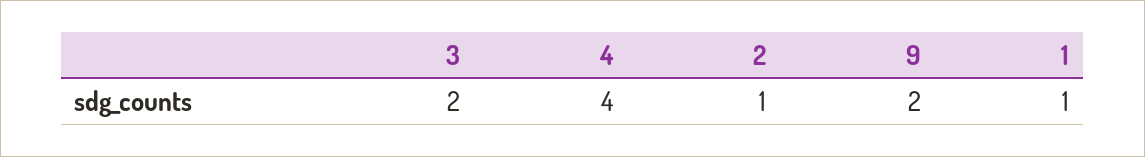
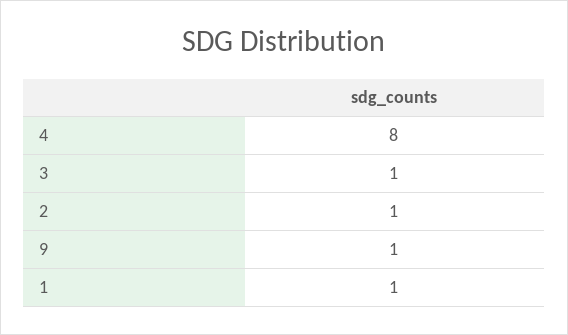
3: 2 -> 1
4: 4 -> 8
9: 2 -> 1

